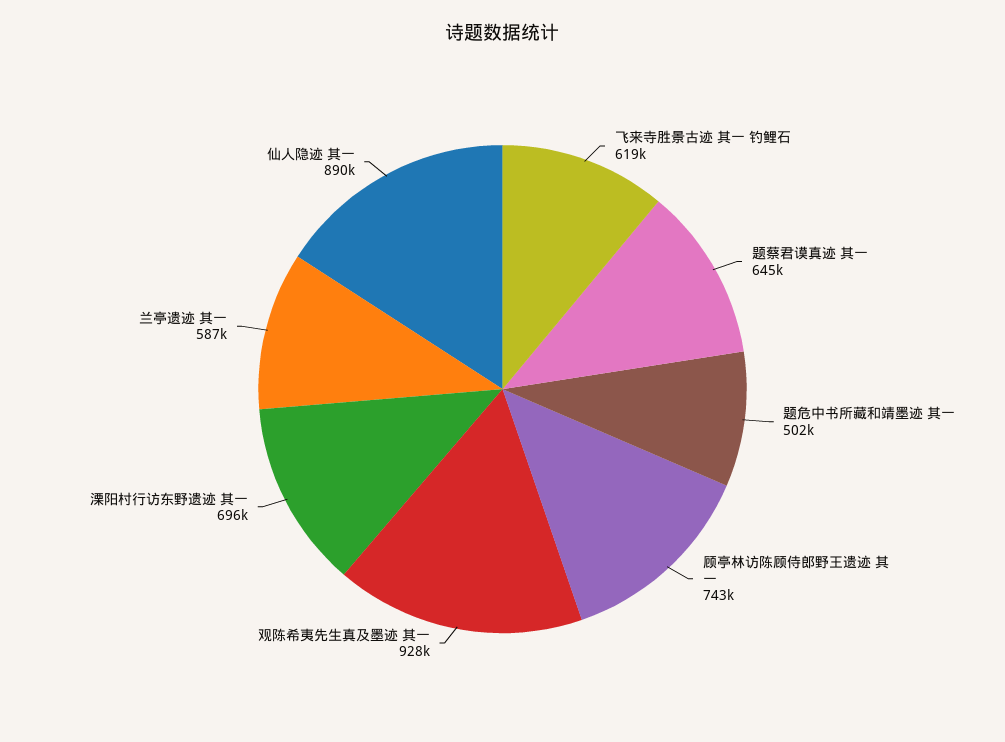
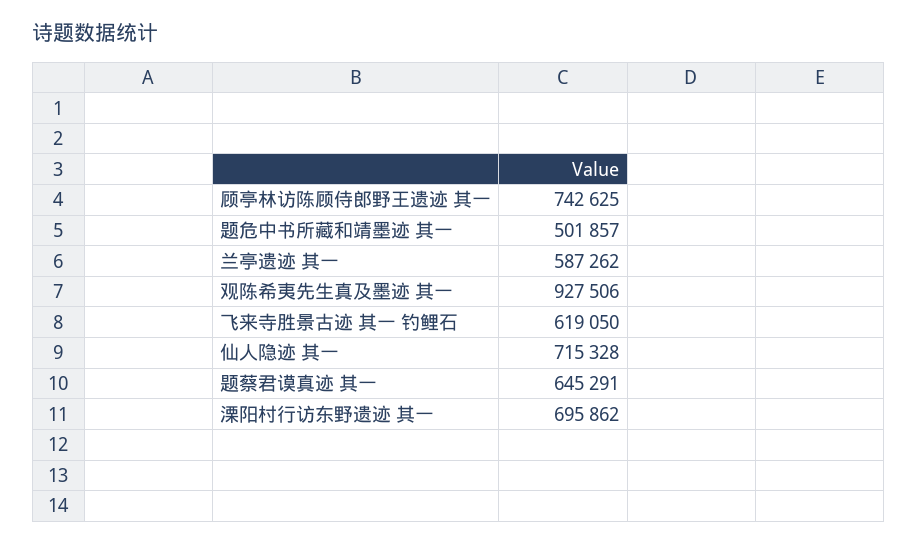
仙人隐迹 其一: 890000 -> 715328

